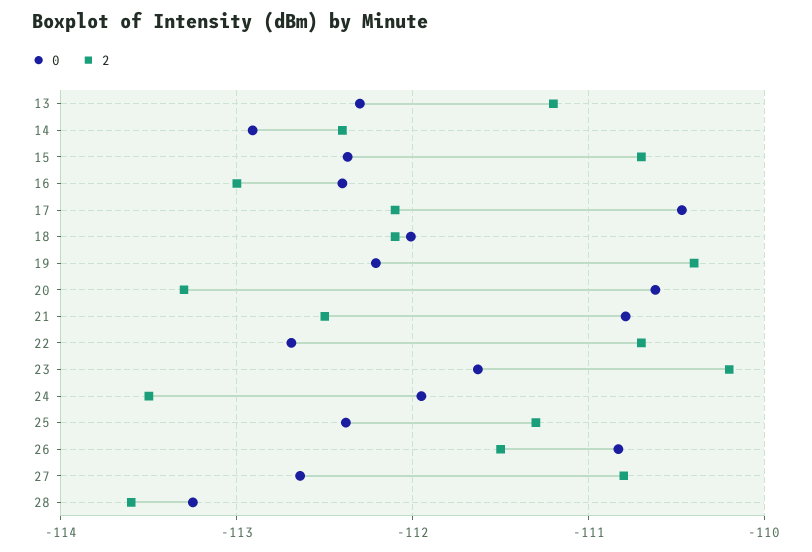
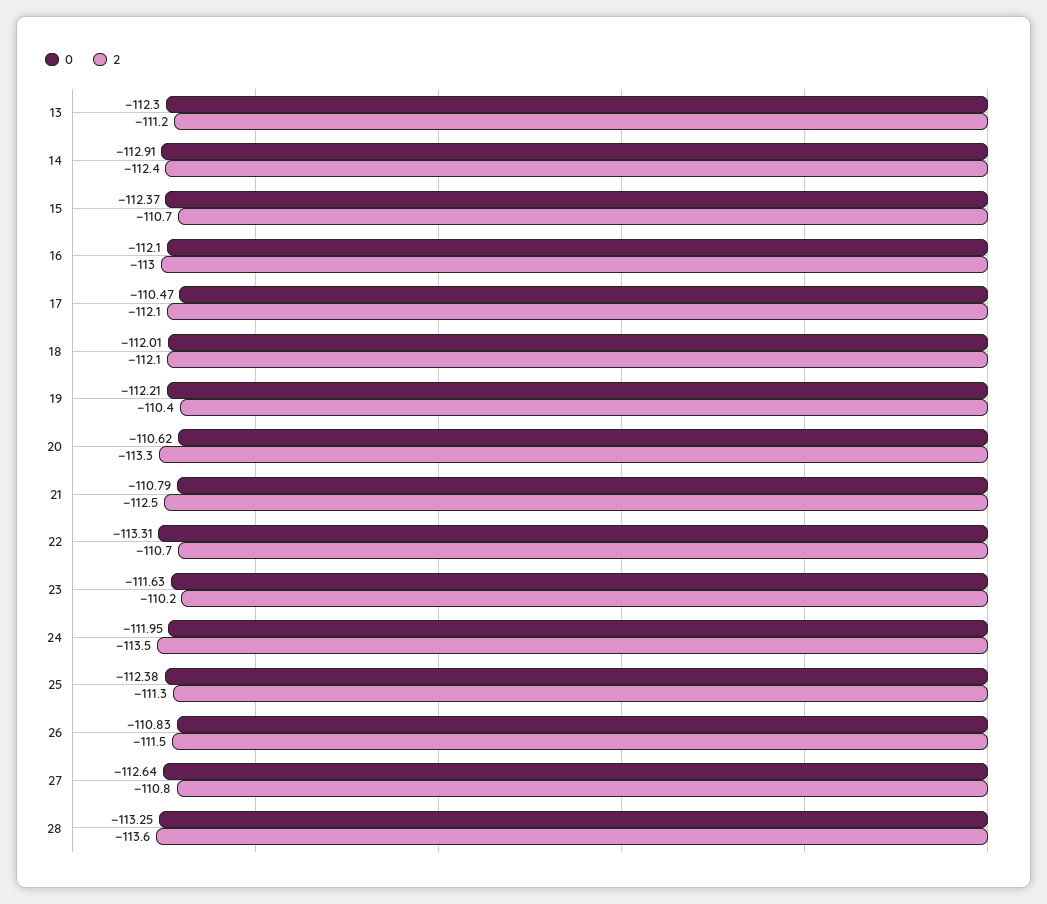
0, 16: -112.4 -> -112.1
0, 22: -112.7 -> -113.31

